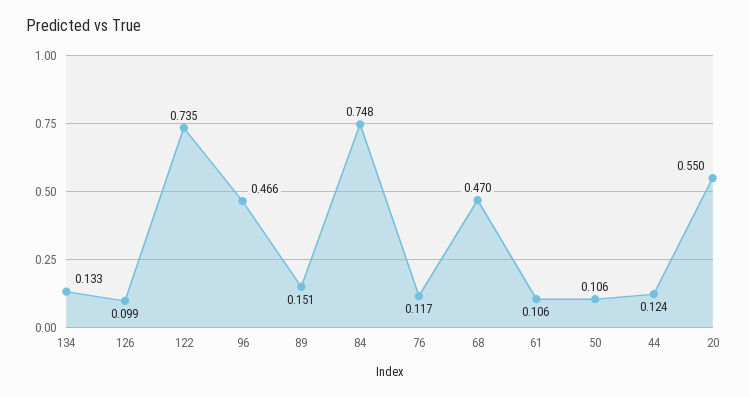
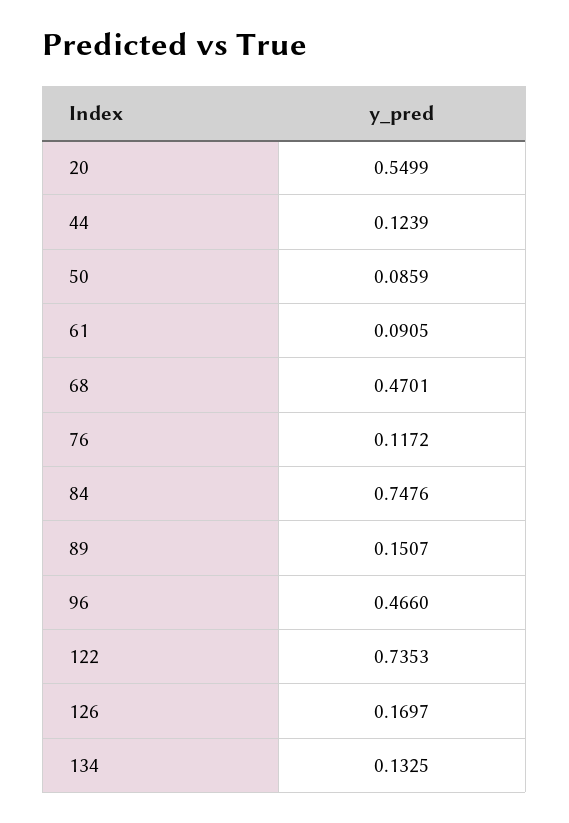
126: 0.099 -> 0.1697
61: 0.106 -> 0.0905
50: 0.106 -> 0.0859

